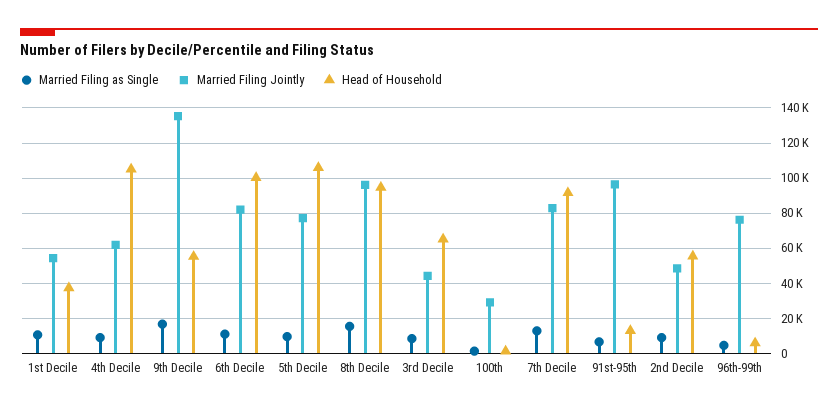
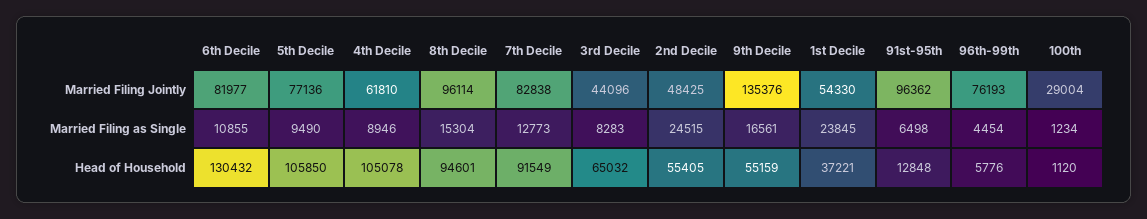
Married Filing as Single, 1st Decile: 10000 -> 23845
Head of Household, 6th Decile: 100000 -> 130432
Married Filing as Single, 2nd Decile: 10000 -> 24515

